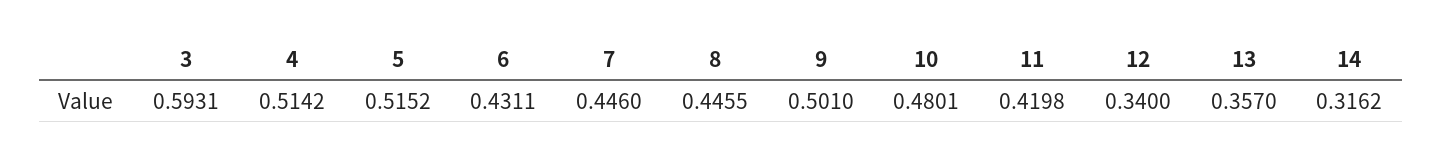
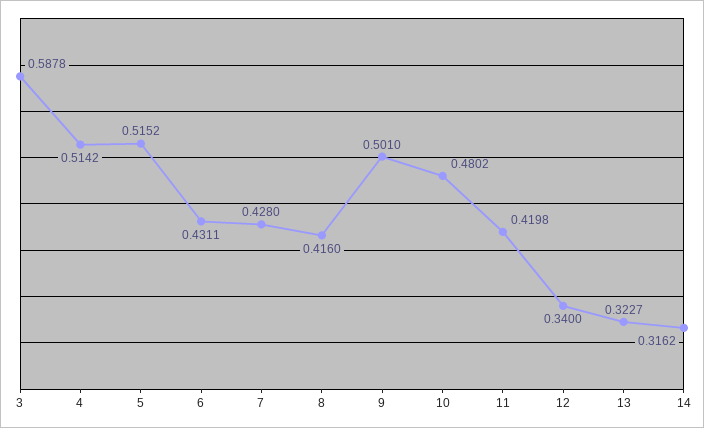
3: 0.5931 -> 0.5878
7: 0.446 -> 0.428
8: 0.4455 -> 0.416
10: 0.4801 -> 0.4802
13: 0.357 -> 0.3227

